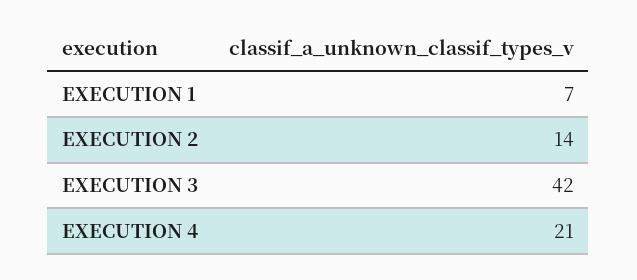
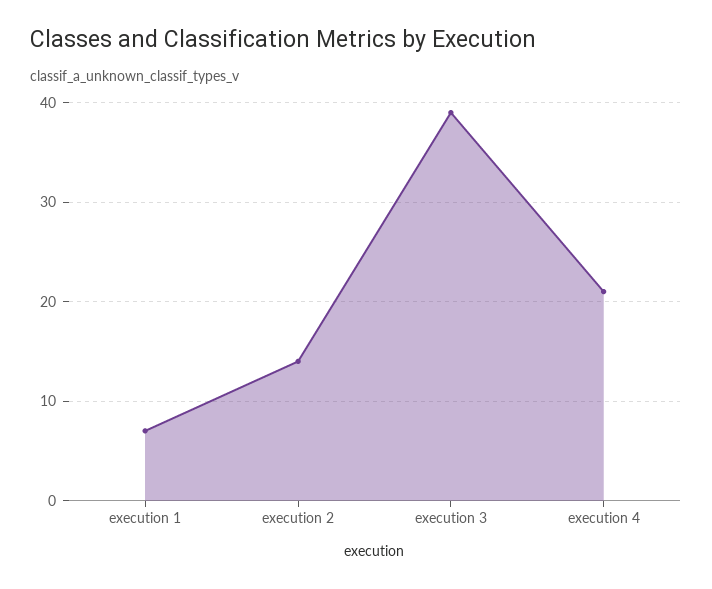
EXECUTION 3: 42 -> 39

